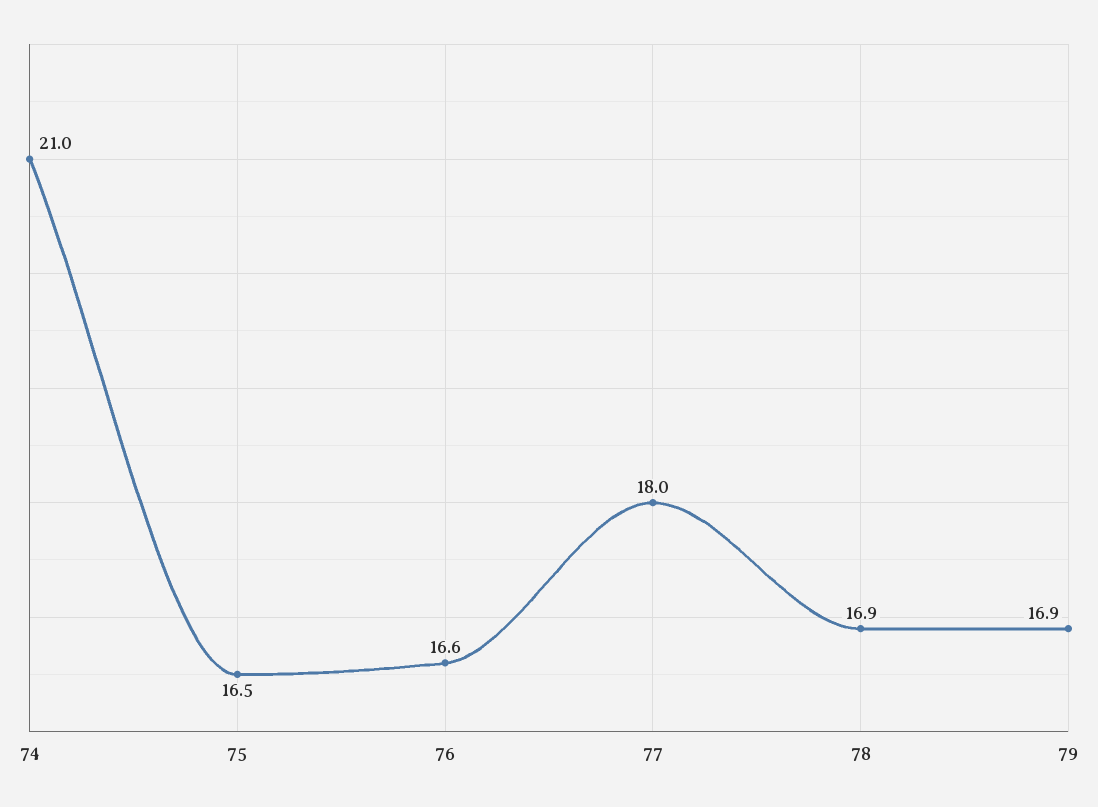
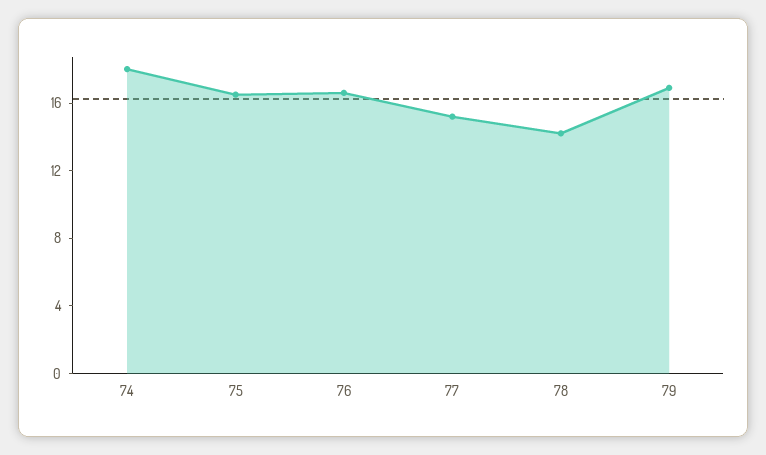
74: 21 -> 18
77: 18 -> 15
78: 16.9 -> 14

